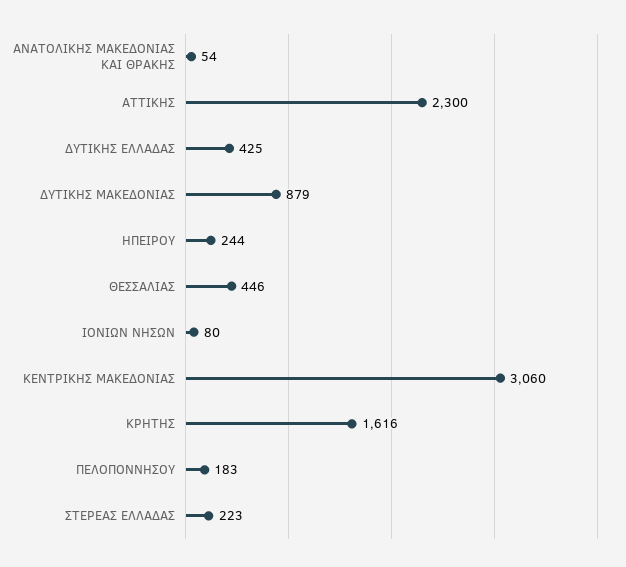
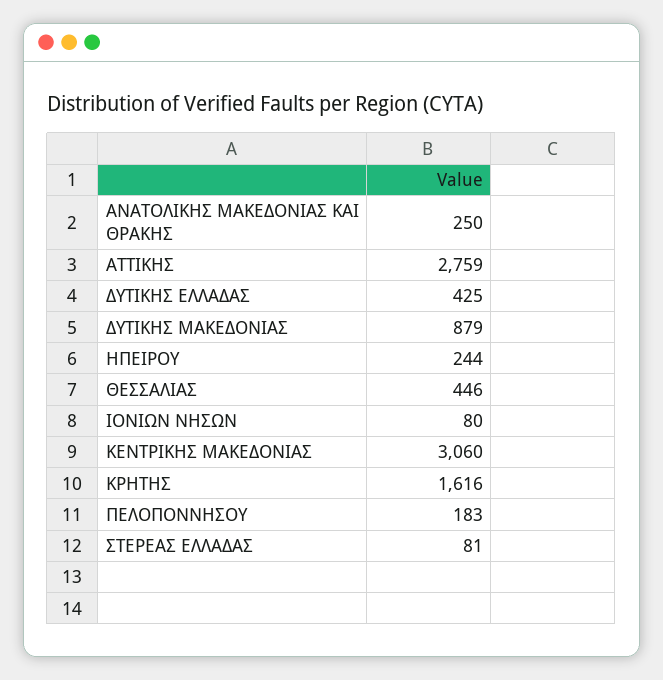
ΑΝΑΤΟΛΙΚΗΣ ΜΑΚΕΔΟΝΙΑΣ ΚΑΙ ΘΡΑΚΗΣ: 54 -> 250
ΑΤΤΙΚΗΣ: 2300 -> 2759
ΣΤΕΡΕΑΣ ΕΛΛΑΔΑΣ: 223 -> 81

